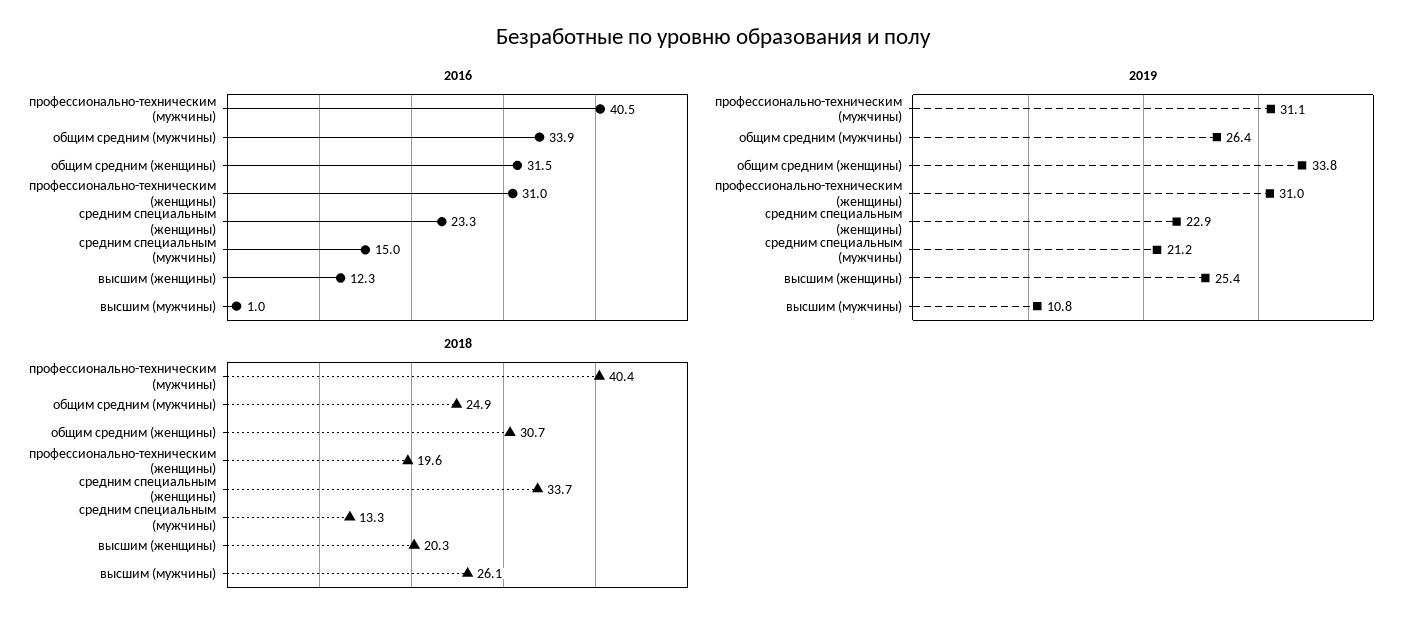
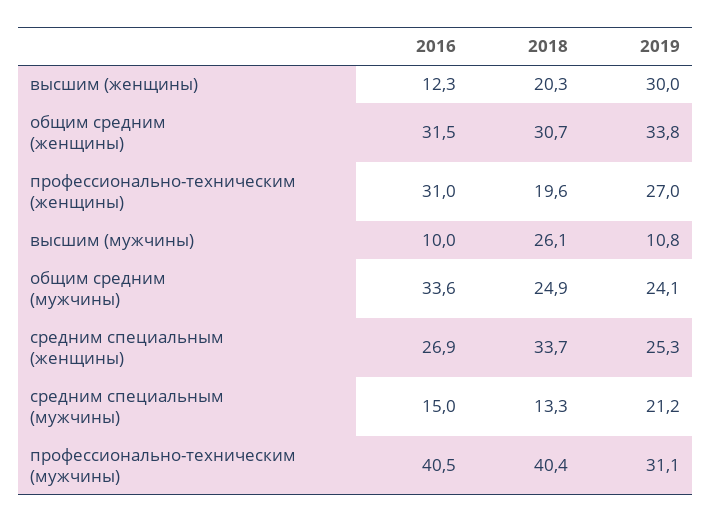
2016, общим средним (мужчины): 33.9 -> 33.6
2016, средним специальным (женщины): 23.3 -> 26.9
2016, высшим (мужчины): 1 -> 10
2019, общим средним (мужчины): 26.4 -> 24.1
2019, профессионально-техническим (женщины): 31 -> 27
2019, средним специальным (женщины): 22.9 -> 25.3
2019, высшим (женщины): 25.4 -> 30

